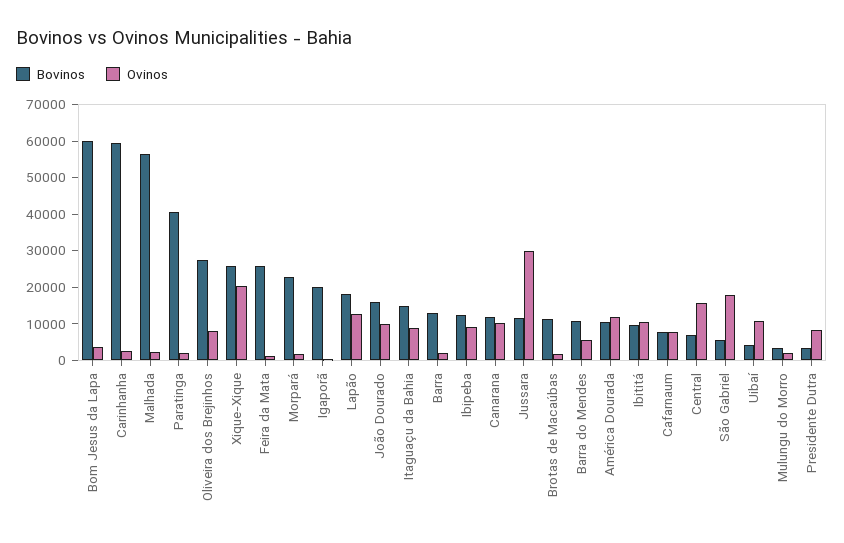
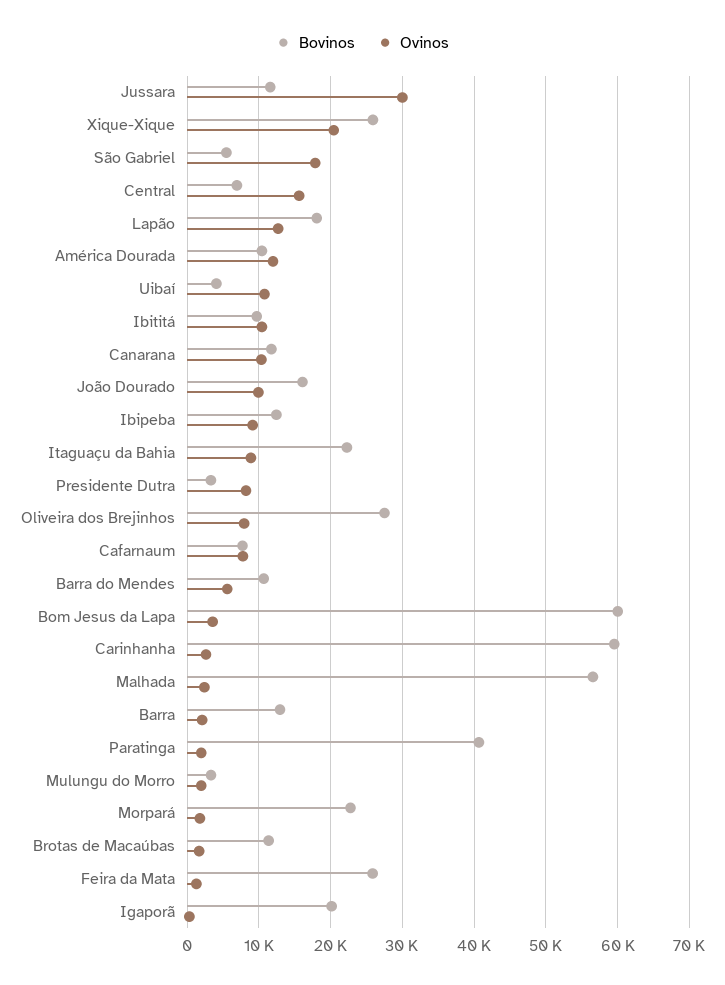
Bovinos, Itaguaçu da Bahia: 15000 -> 22000

